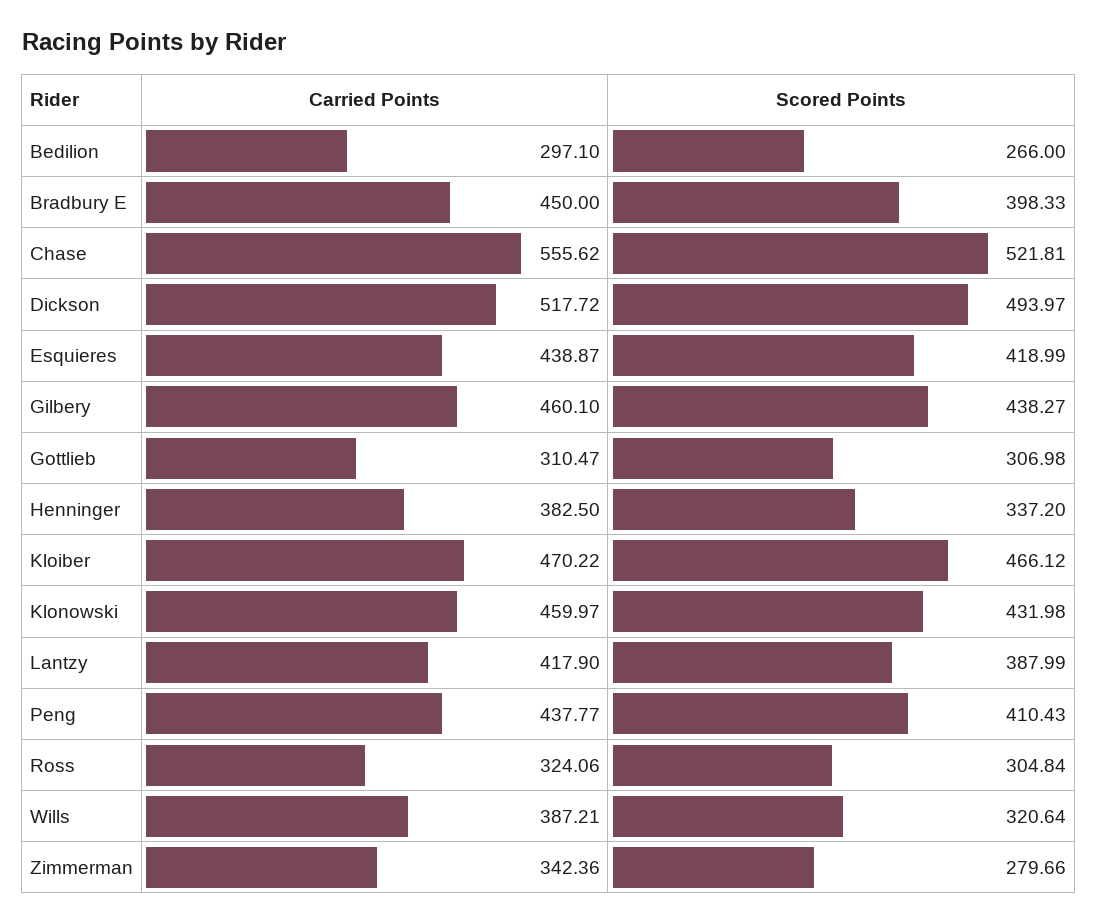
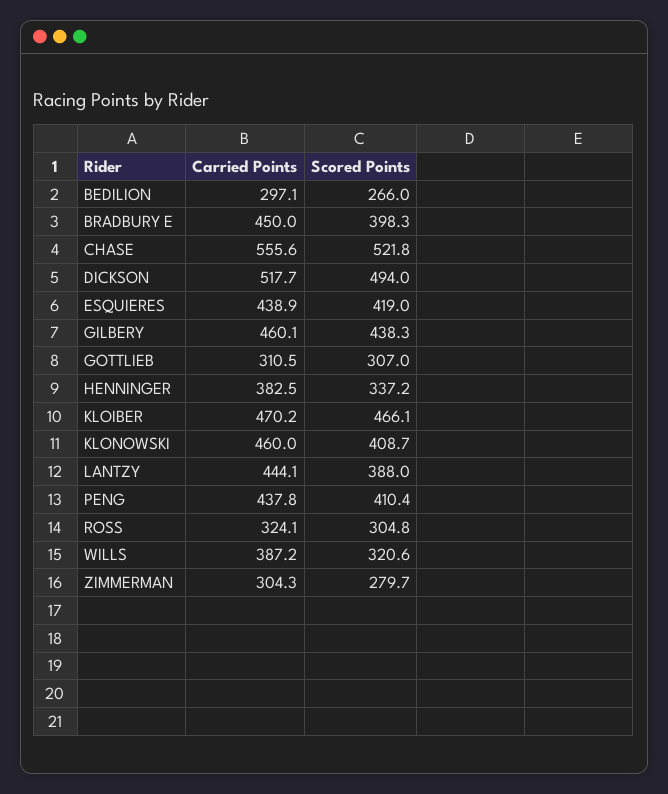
Scored Points, Klonowski: 431.98 -> 408.7
Carried Points, Lantzy: 417.9 -> 444.1
Carried Points, Zimmerman: 342.36 -> 304.3

